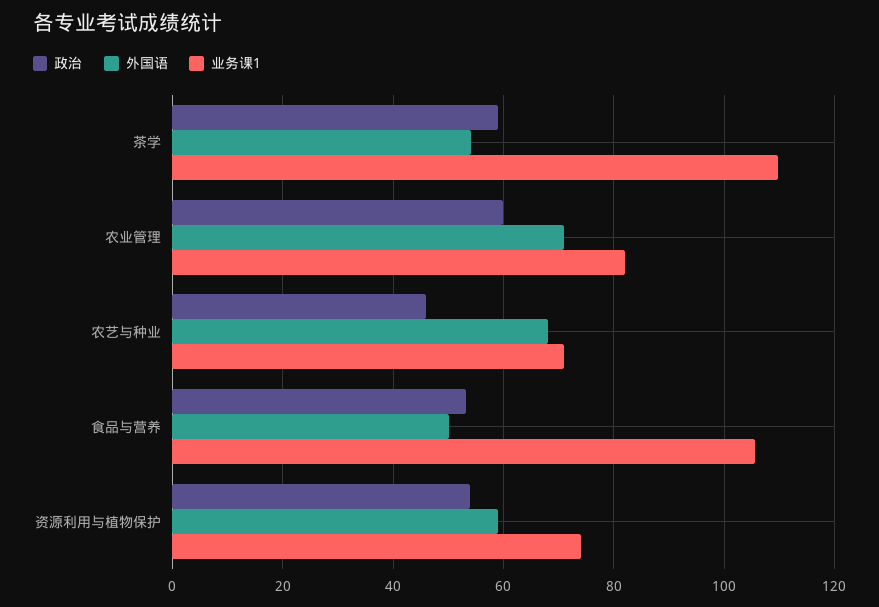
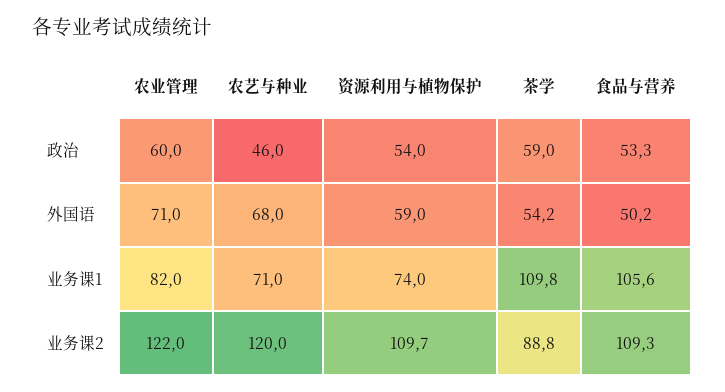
业务课2, 农业管理: none -> 122
业务课2, 农艺与种业: none -> 120
业务课2, 资源利用与植物保护: none -> 109.7
业务课2, 茶学: none -> 88.8
业务课2, 食品与营养: none -> 109.3

